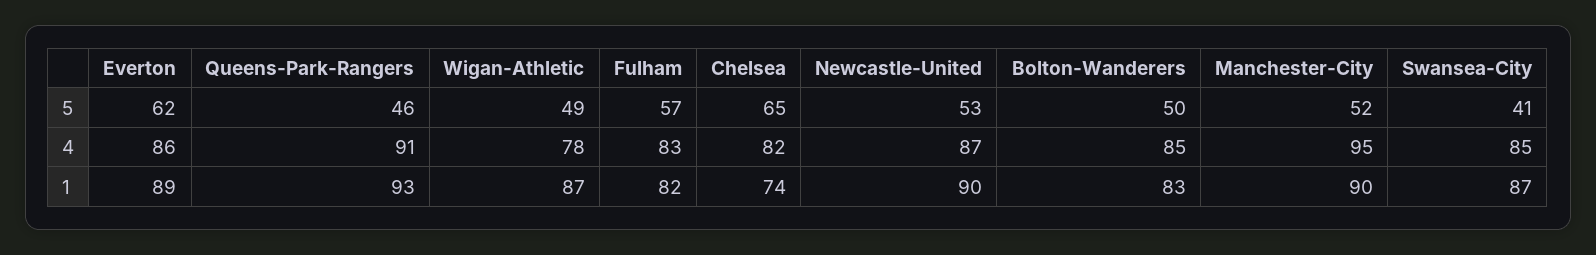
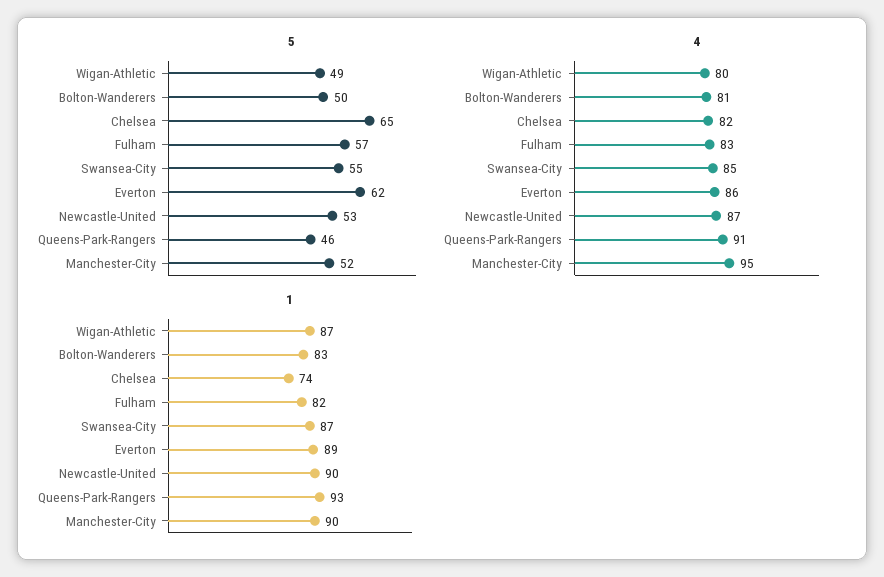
5, Swansea-City: 41 -> 55
4, Wigan-Athletic: 78 -> 80
4, Bolton-Wanderers: 85 -> 81

